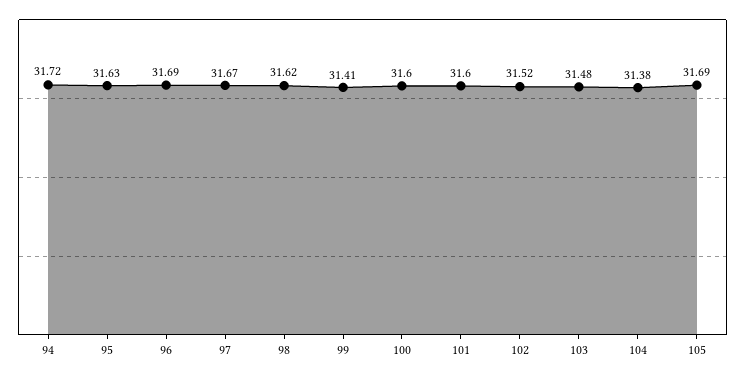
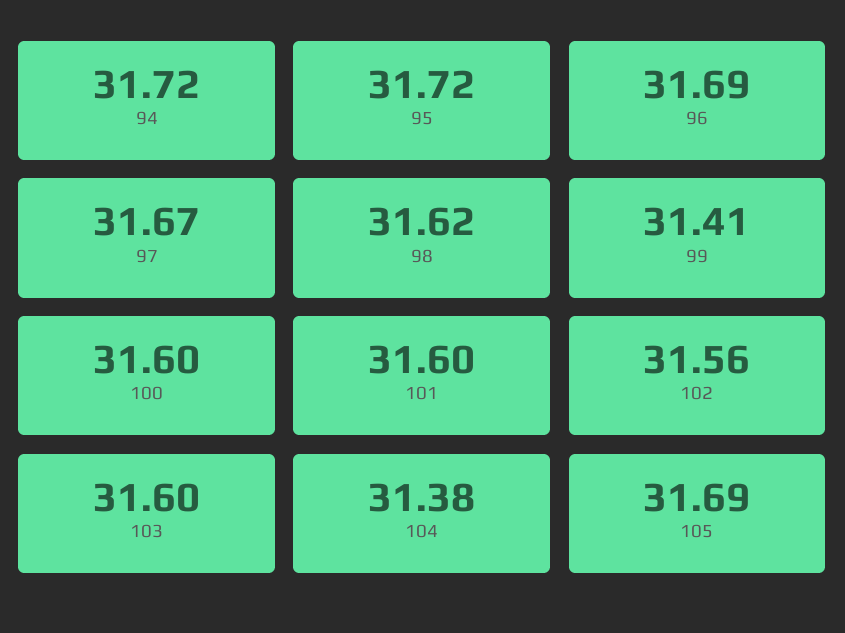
95: 31.63 -> 31.72
102: 31.52 -> 31.56
103: 31.48 -> 31.6

